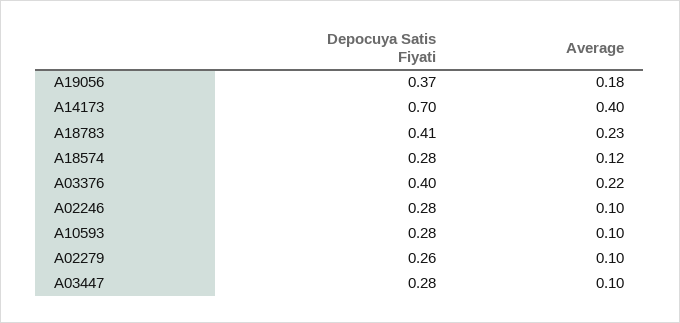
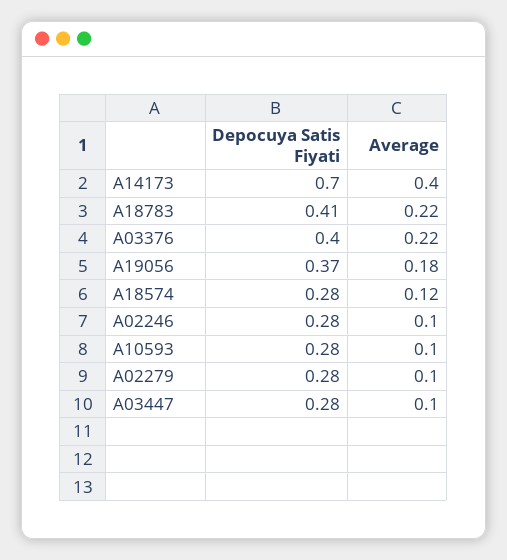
Average, A18783: 0.23 -> 0.22
Depocuya Satis Fiyati, A02279: 0.26 -> 0.28

